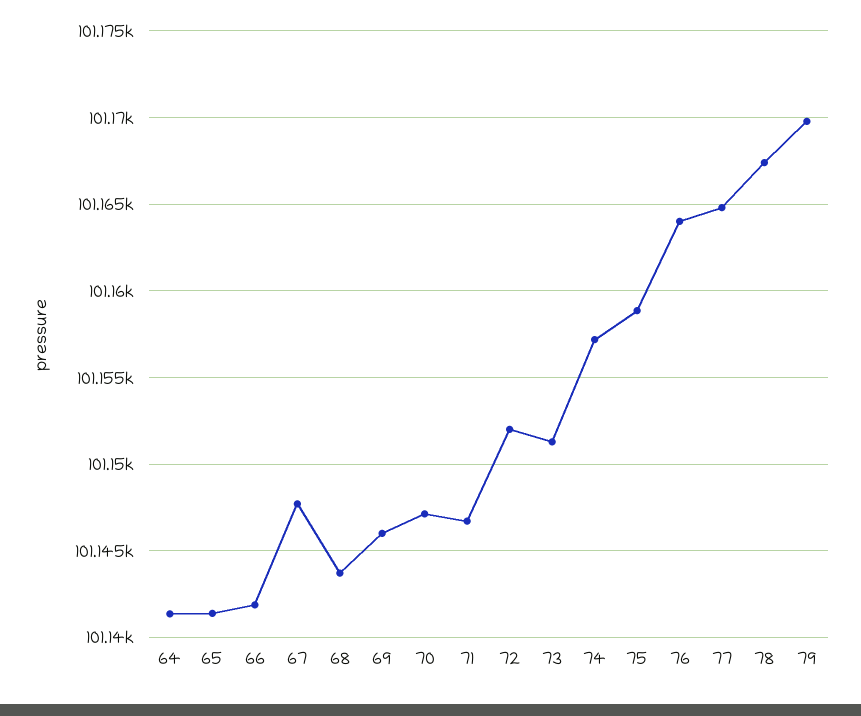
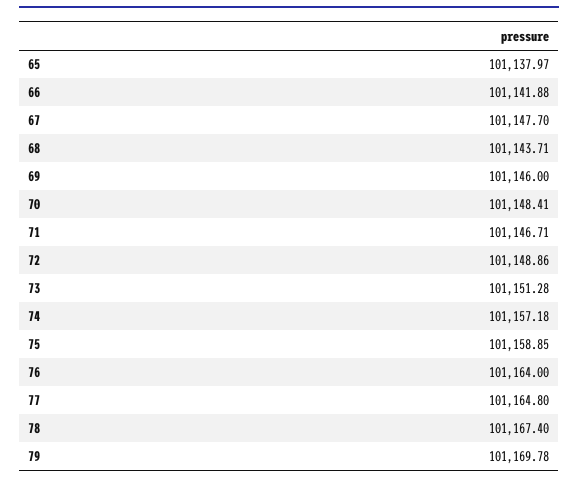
64: 101141.5 -> none
65: 101141.5 -> 101137.97
70: 101147 -> 101148.41
72: 101152 -> 101148.86

